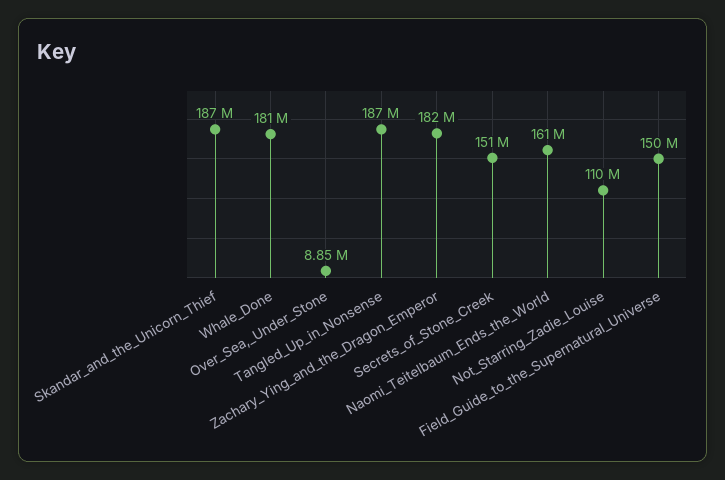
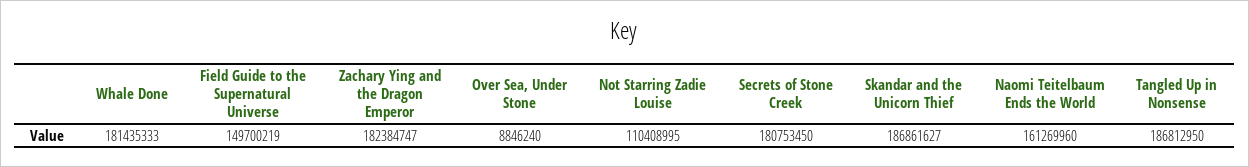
Secrets_of_Stone_Creek: 151000000 -> 180753450

